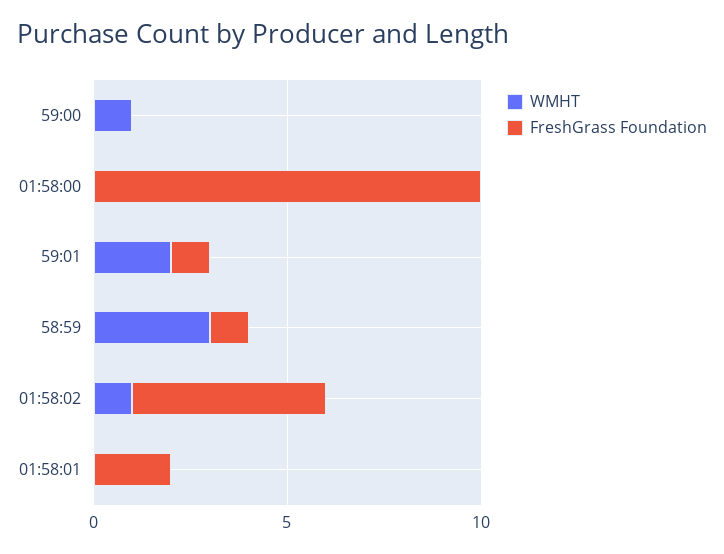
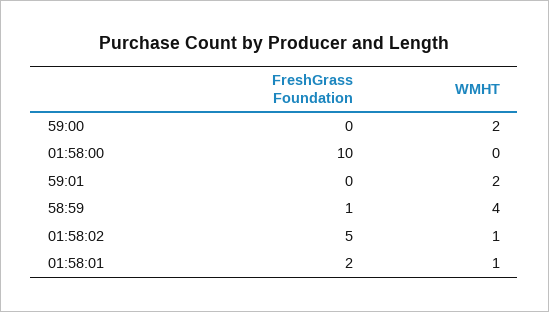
WMHT, 59:00: 1 -> 2
FreshGrass Foundation, 59:01: 1 -> 0
WMHT, 58:59: 3 -> 4
WMHT, 01:58:01: 0 -> 1

